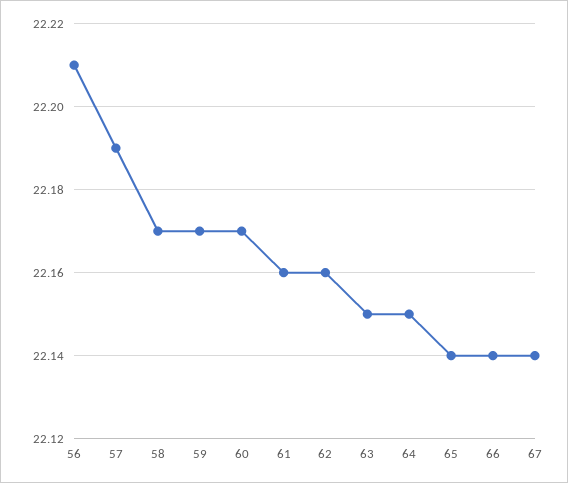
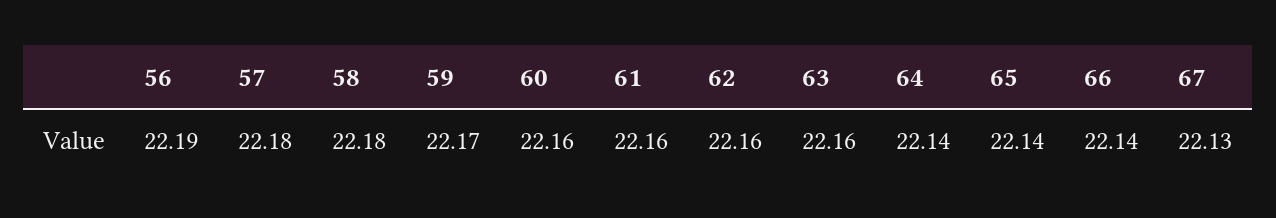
56: 22.21 -> 22.19
57: 22.19 -> 22.18
58: 22.17 -> 22.18
60: 22.17 -> 22.16
63: 22.15 -> 22.16
64: 22.15 -> 22.14
67: 22.14 -> 22.13

